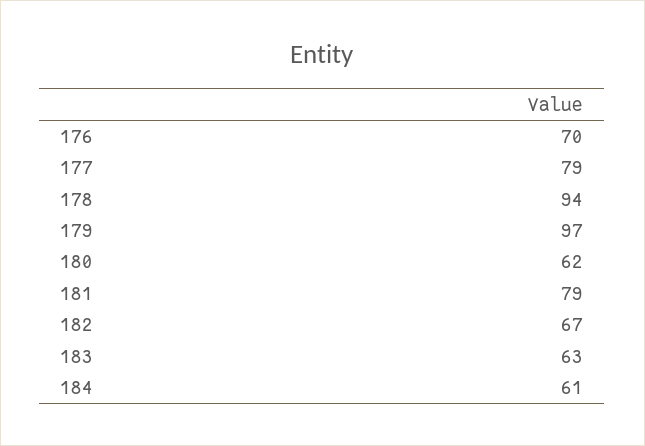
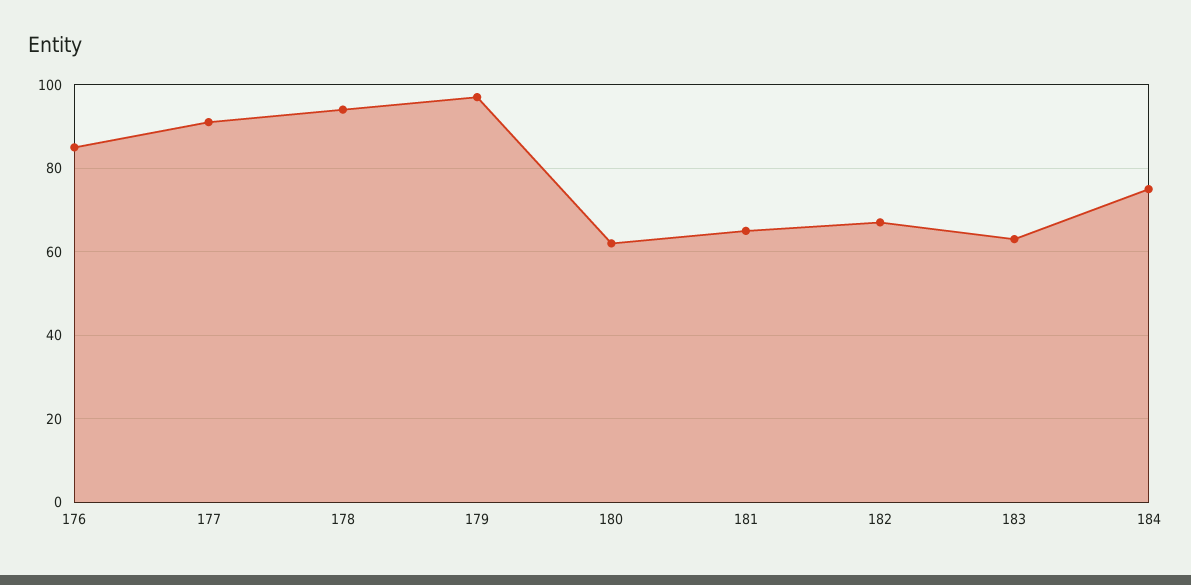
176: 70 -> 85
177: 79 -> 90
181: 79 -> 65
184: 61 -> 75

